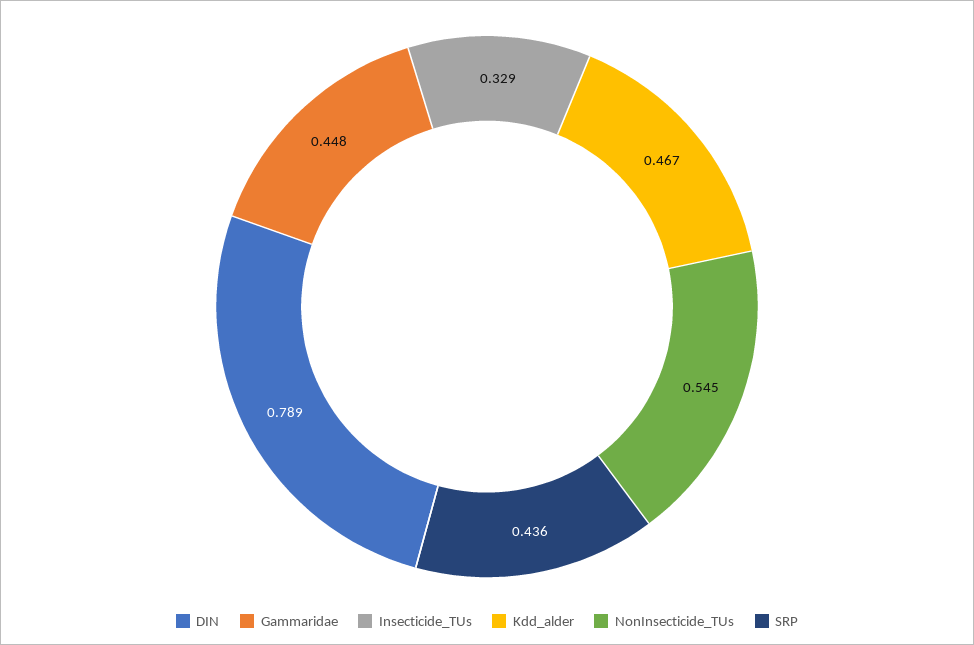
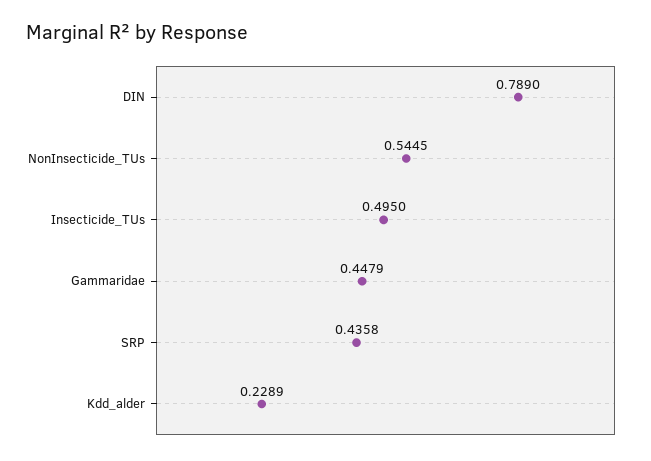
Insecticide_TUs: 0.329 -> 0.495
Kdd_alder: 0.467 -> 0.2289

